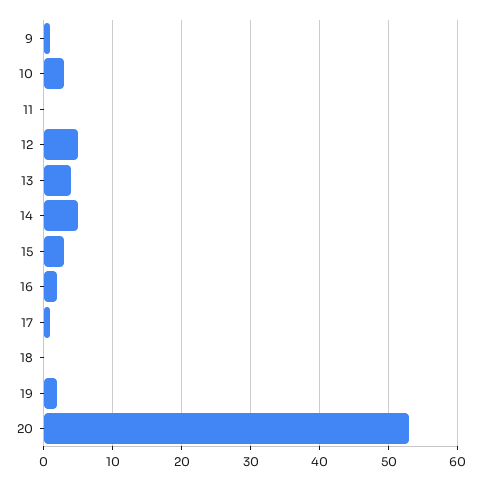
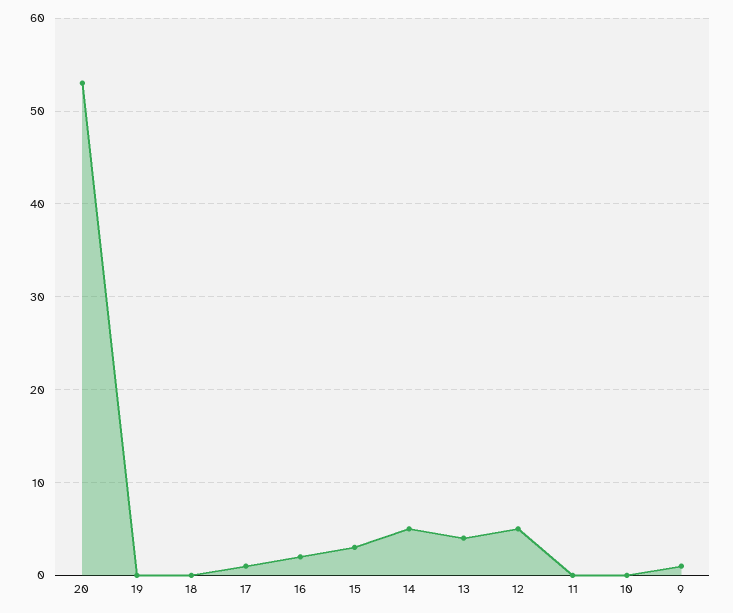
10: 3 -> 0
19: 2 -> 0

